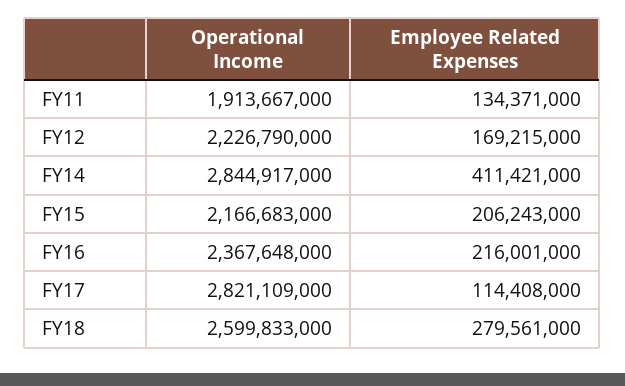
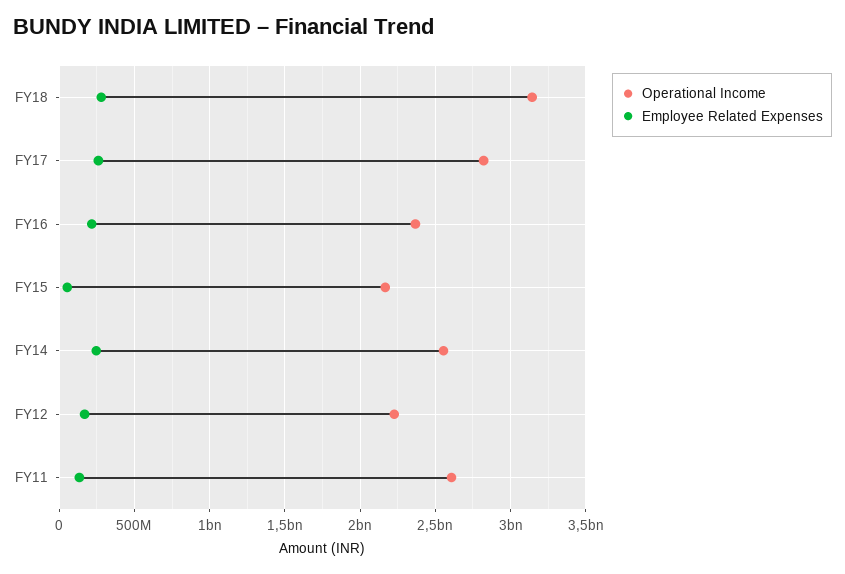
Operational Income, FY11: 1913667000 -> 2600000000
Operational Income, FY14: 2844917000 -> 2550000000
Employee Related Expenses, FY14: 411421000 -> 250000000
Employee Related Expenses, FY15: 206243000 -> 50000000
Employee Related Expenses, FY17: 114408000 -> 250000000
Operational Income, FY18: 2599833000 -> 3150000000

